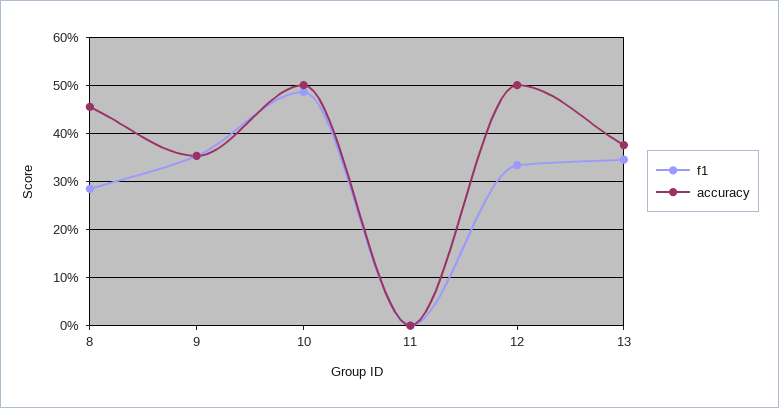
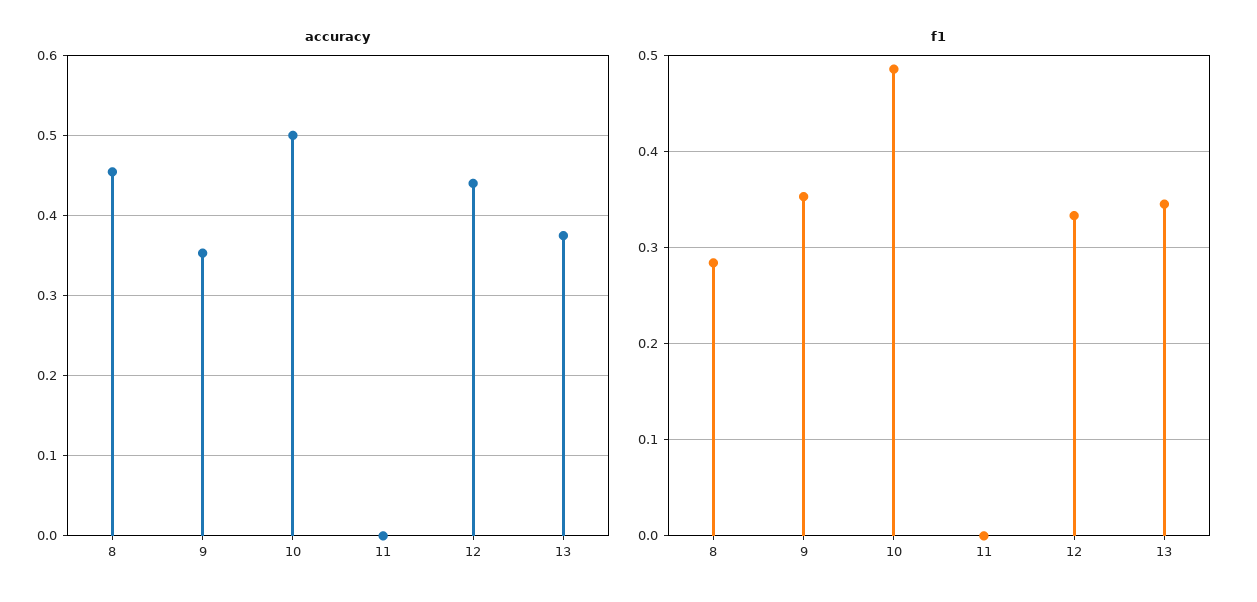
accuracy, 12: 0.5 -> 0.44

